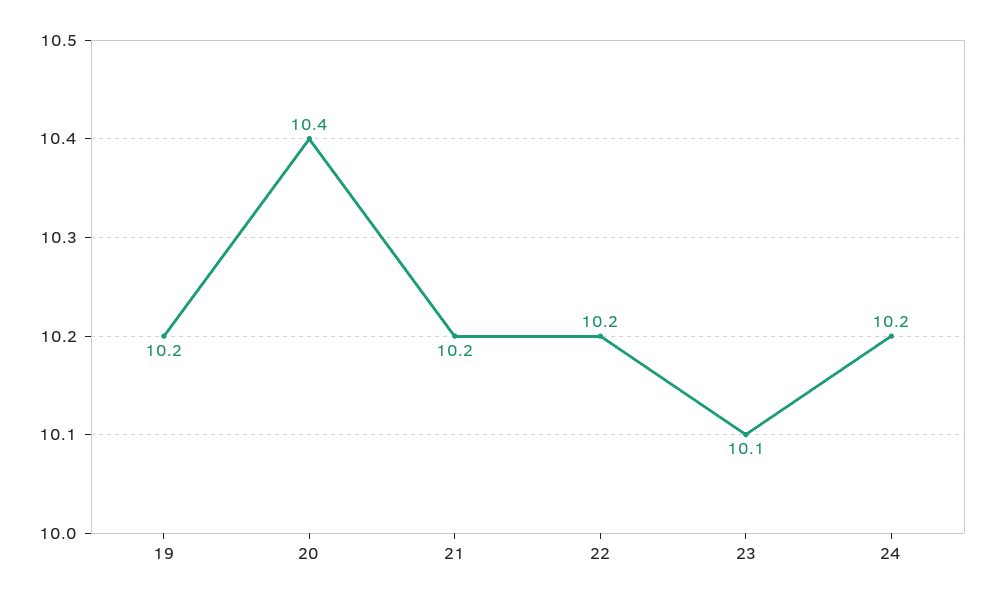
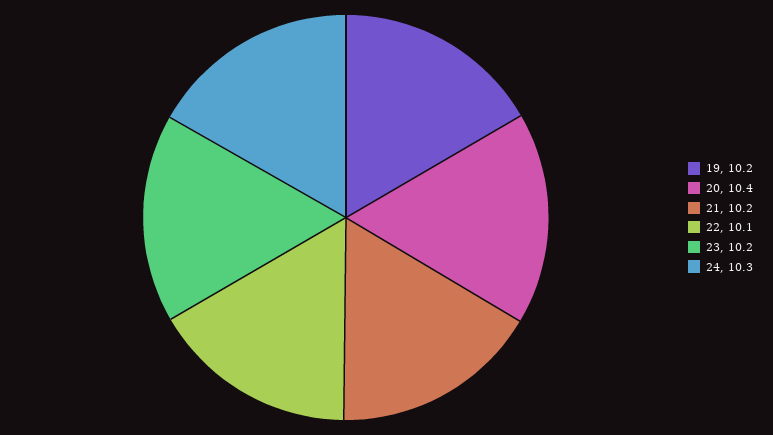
22: 10.2 -> 10.1
23: 10.1 -> 10.2
24: 10.2 -> 10.3

